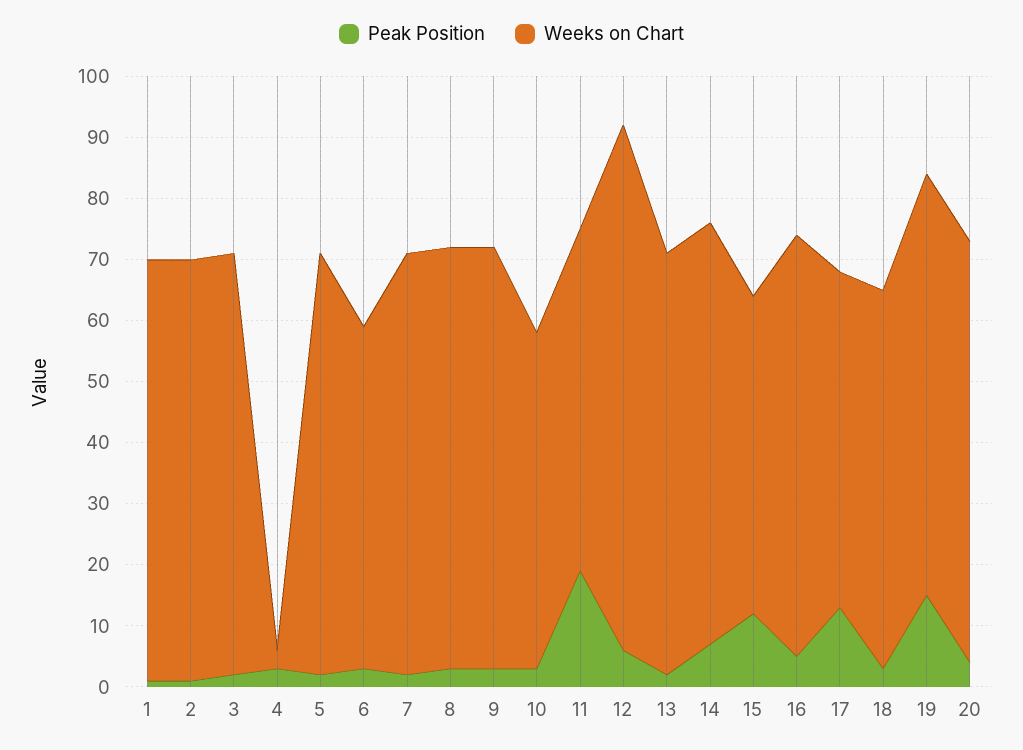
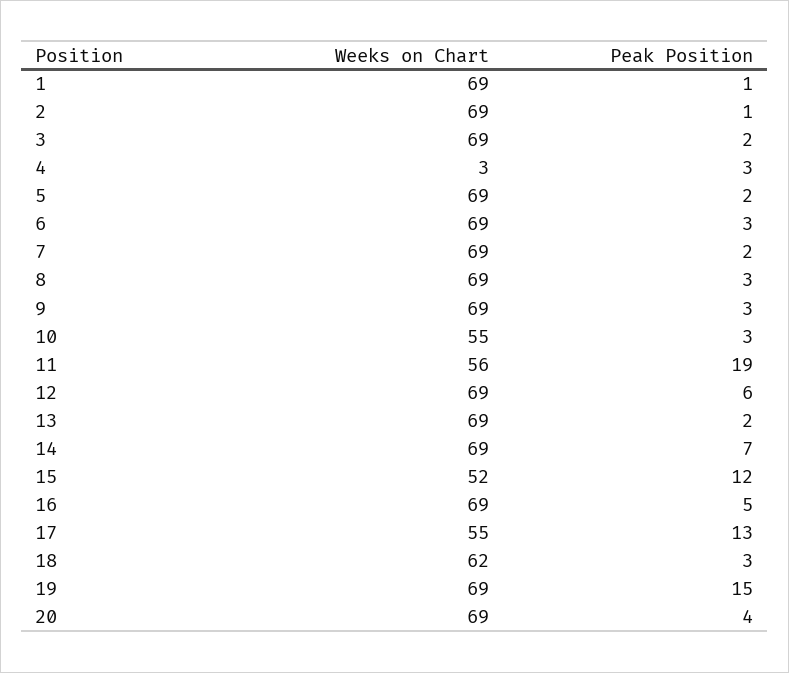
Weeks on Chart, 6: 55 -> 69
Weeks on Chart, 12: 85 -> 69

